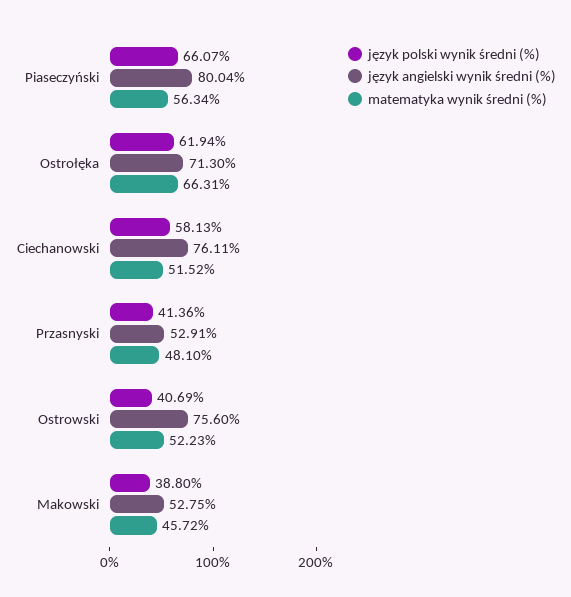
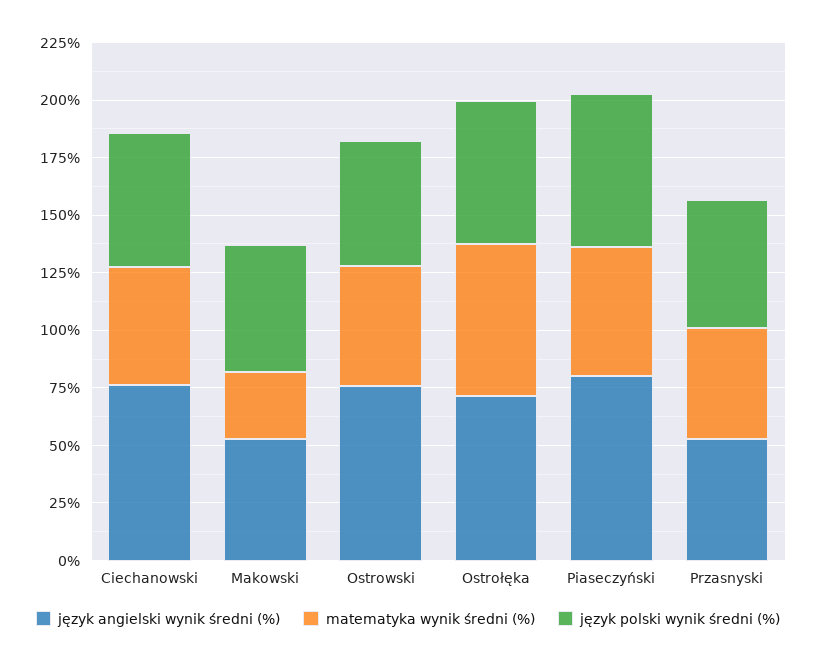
język polski wynik średni (%), Przasnyski: 41.36 -> 55
język polski wynik średni (%), Ostrowski: 40.69 -> 55
język polski wynik średni (%), Makowski: 38.8 -> 55
matematyka wynik średni (%), Makowski: 45.72 -> 30

